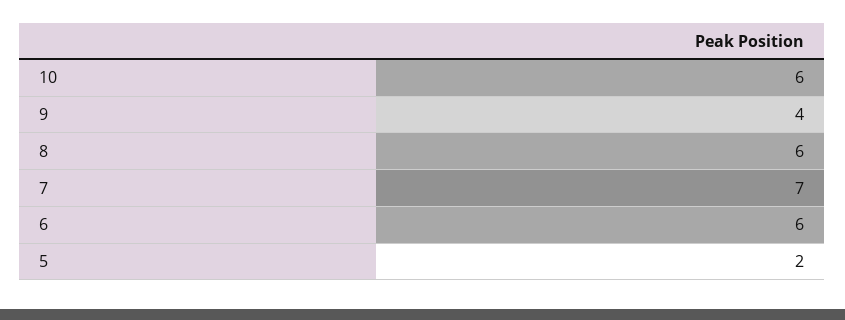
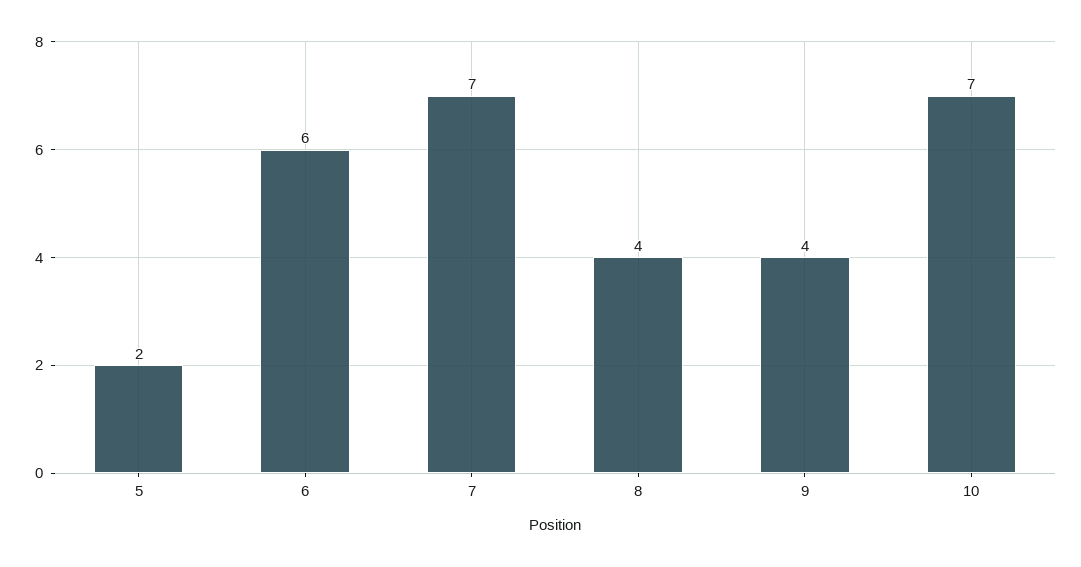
10: 6 -> 7
8: 6 -> 4

